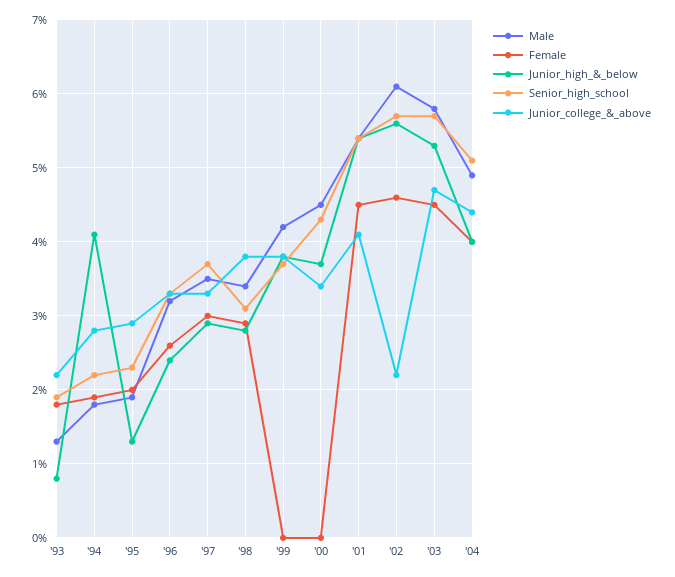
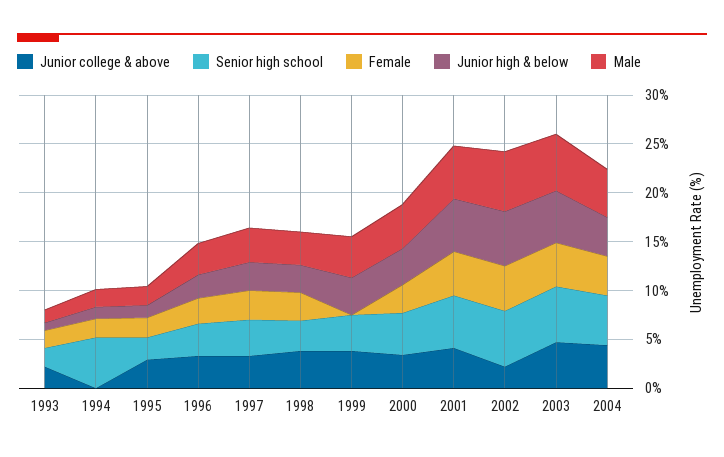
Junior_high_&_below, '94: 4.1 -> 1
Senior_high_school, '94: 2.2 -> 5
Junior_college_&_above, '94: 2.8 -> 0
Female, '00: 0 -> 3

